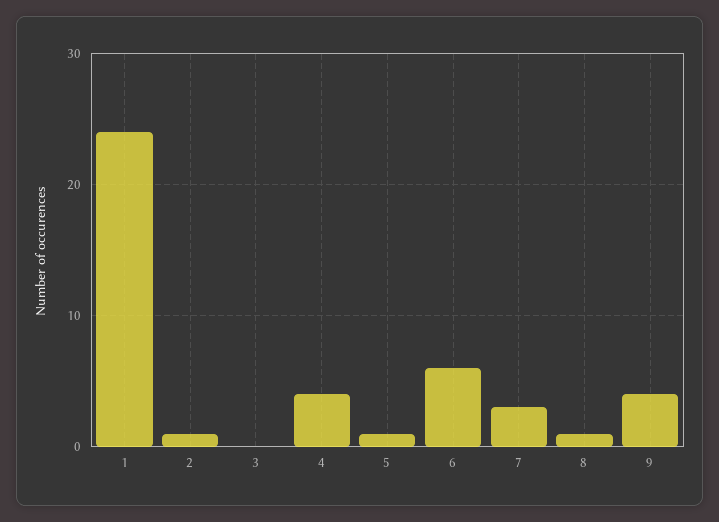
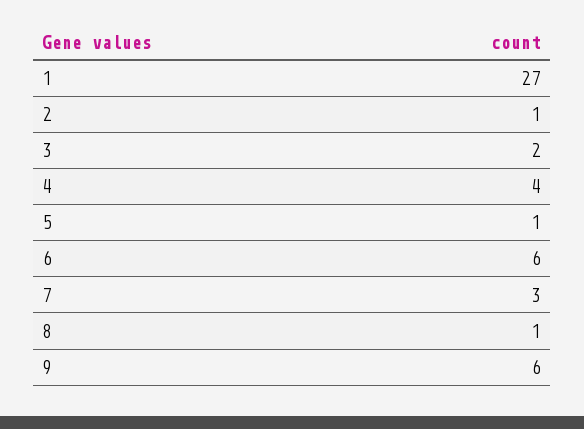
1: 24 -> 27
3: 0 -> 2
9: 4 -> 6

